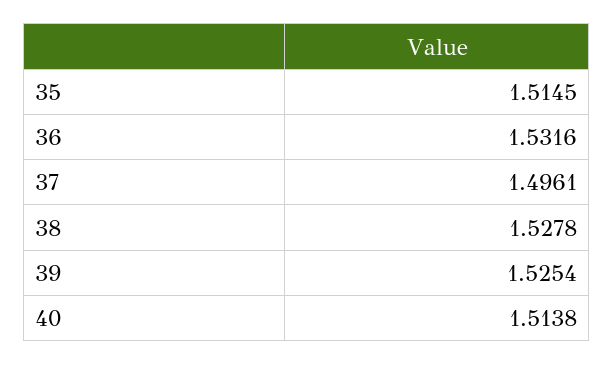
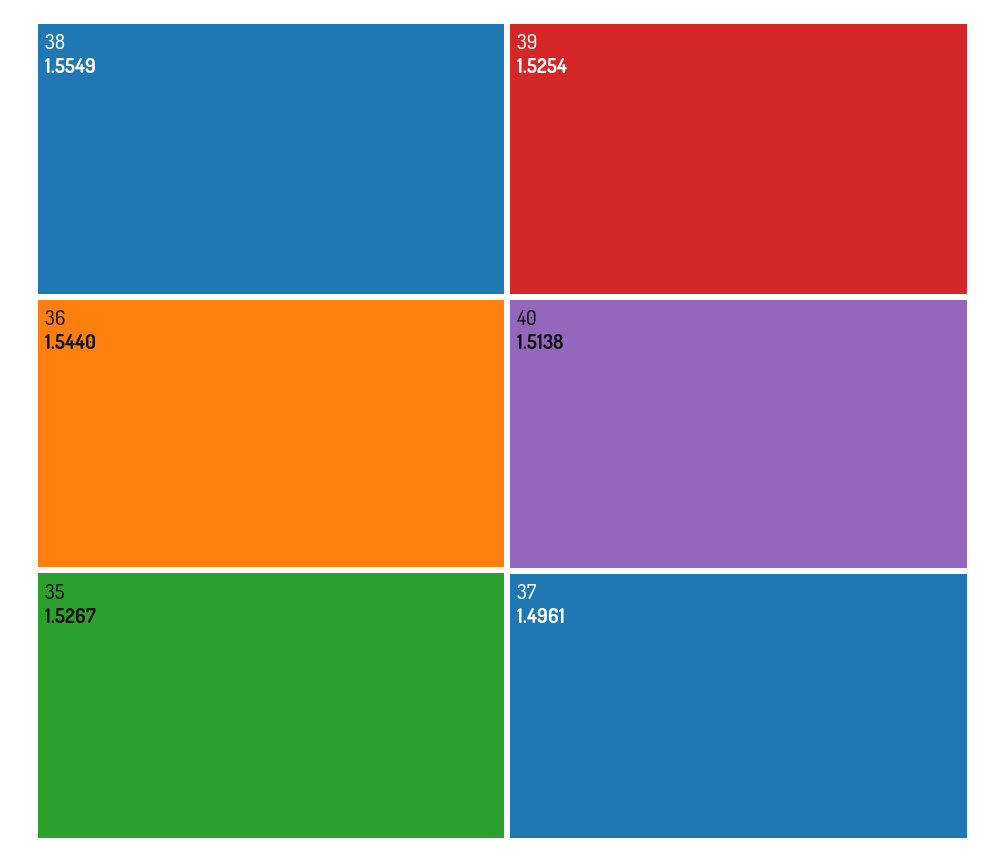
35: 1.5145 -> 1.5267
36: 1.5316 -> 1.544
38: 1.5278 -> 1.5549

